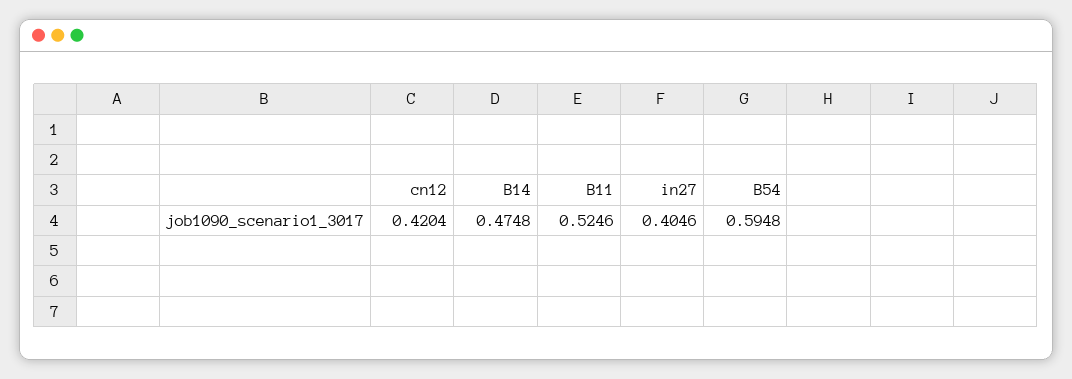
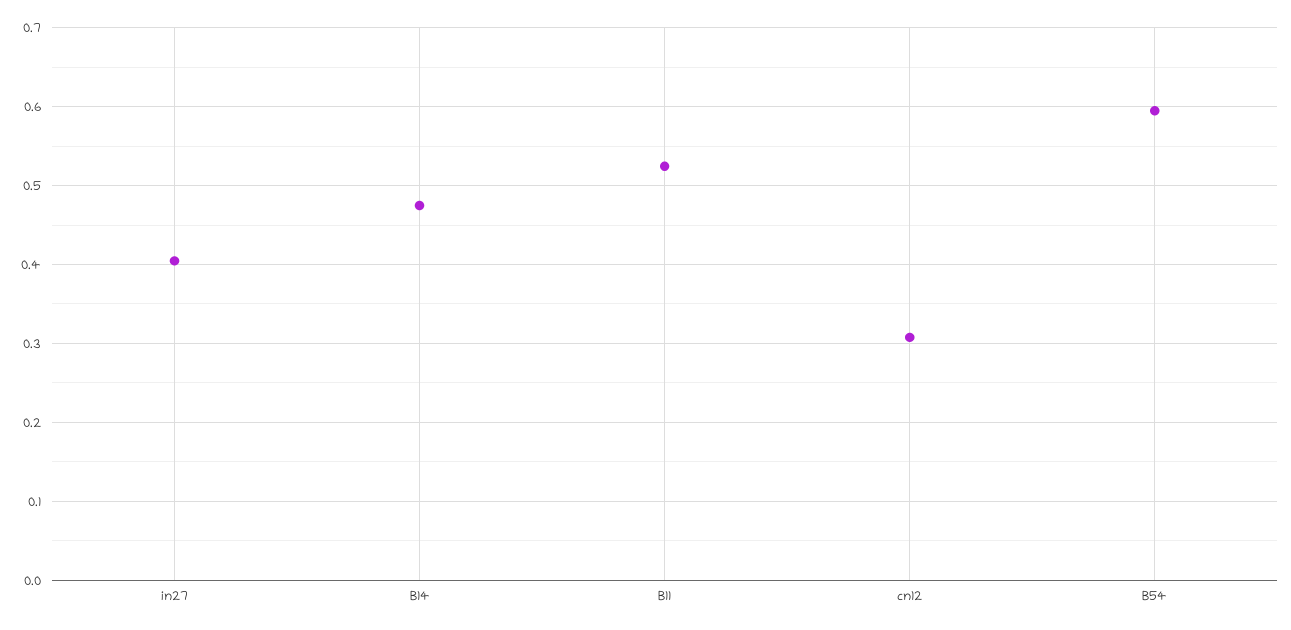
cn12: 0.4204 -> 0.31

